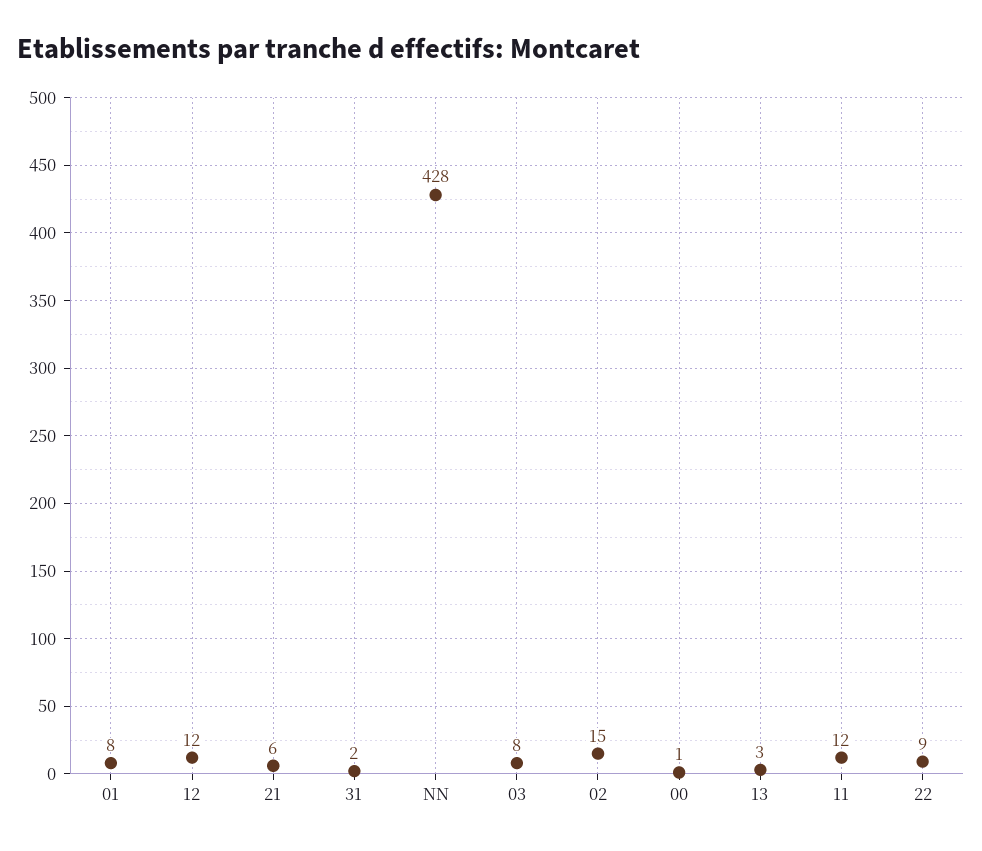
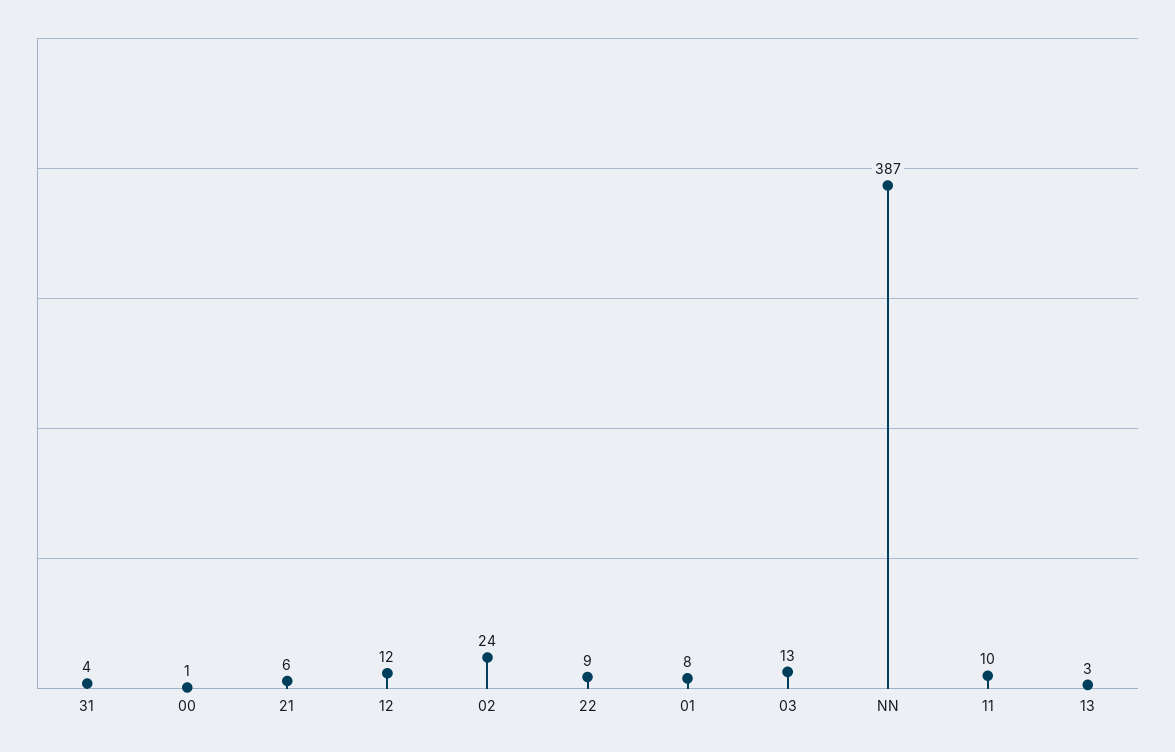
31: 2 -> 4
NN: 428 -> 387
03: 8 -> 13
02: 15 -> 24
11: 12 -> 10

